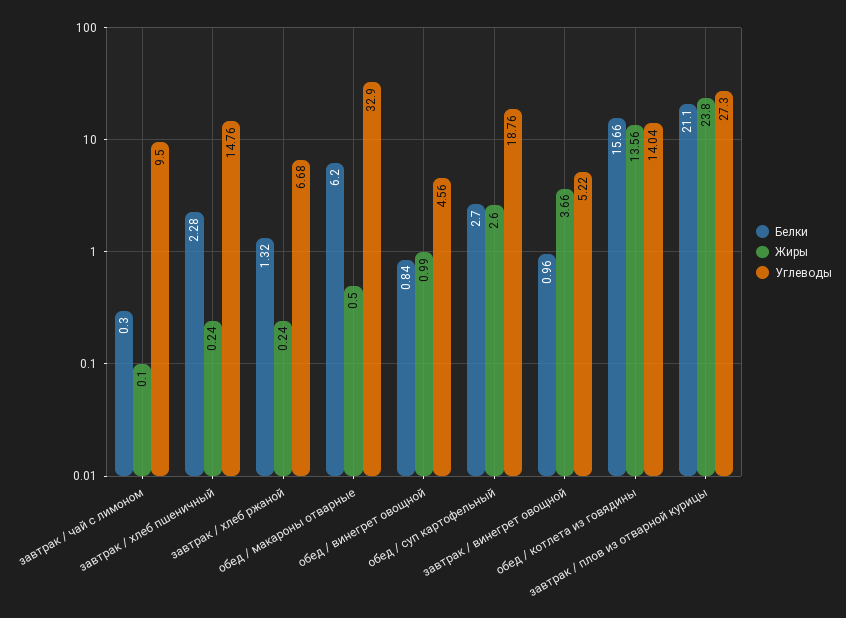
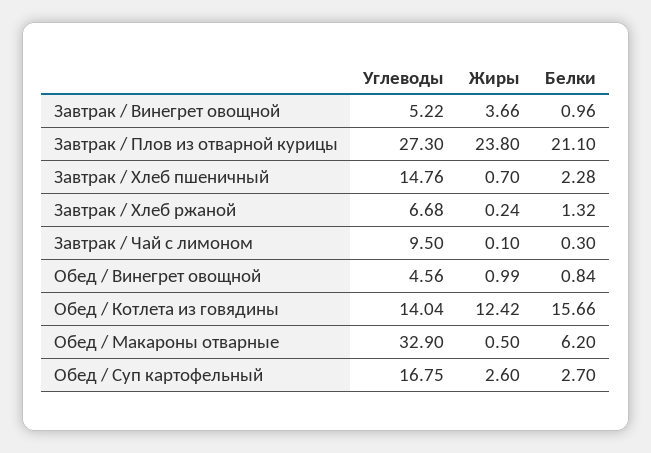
Жиры, завтрак / хлеб пшеничный: 0.24 -> 0.7
Углеводы, обед / суп картофельный: 18.76 -> 16.75
Жиры, обед / котлета из говядины: 13.56 -> 12.42

